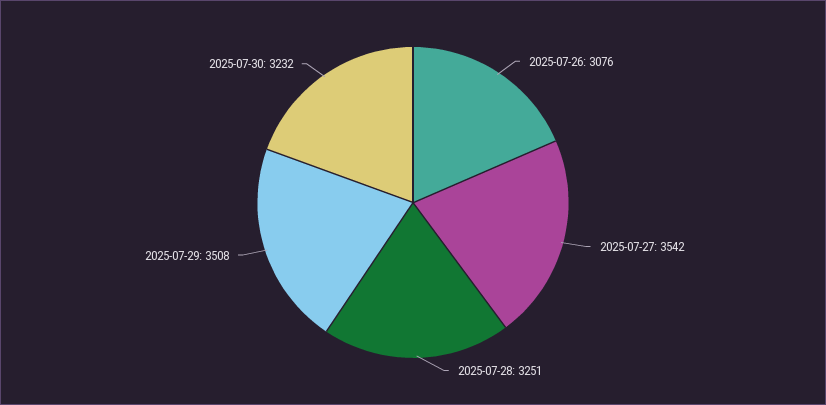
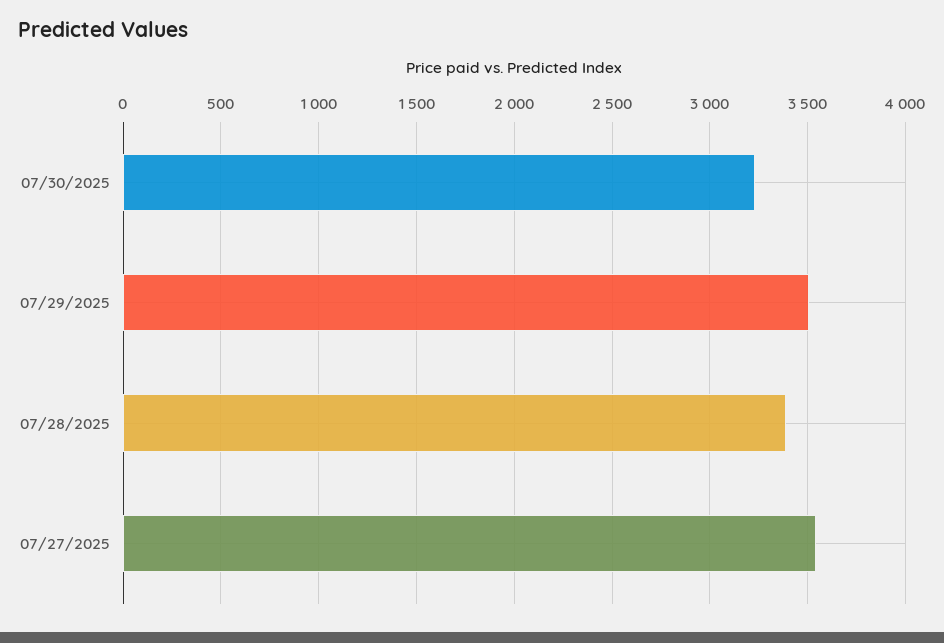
2025-07-26: 3076 -> none
2025-07-28: 3251 -> 3400

